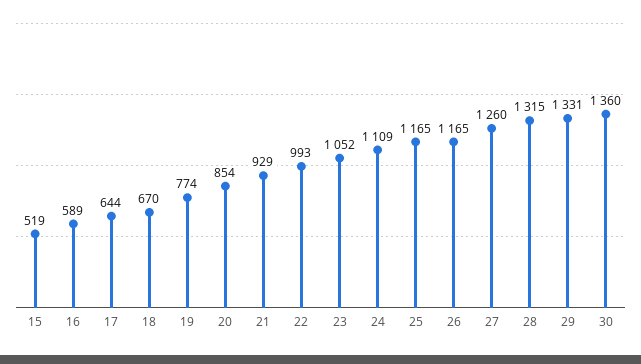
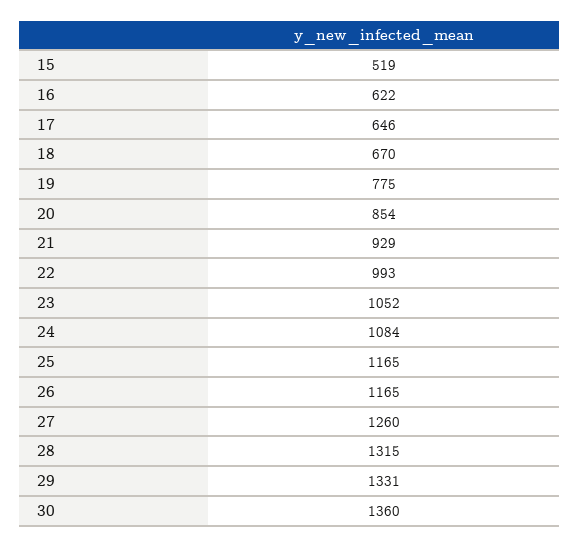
16: 589 -> 622
17: 644 -> 646
19: 774 -> 775
24: 1109 -> 1084

